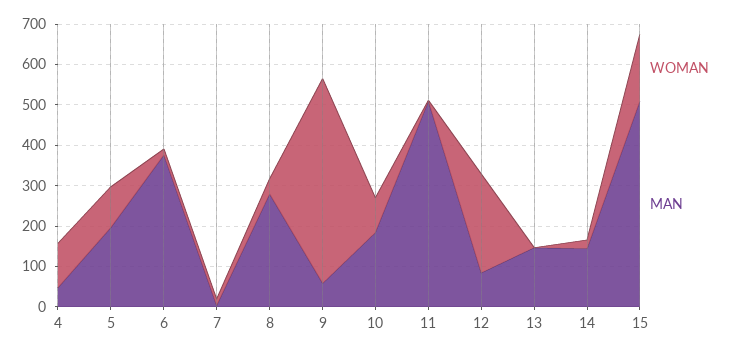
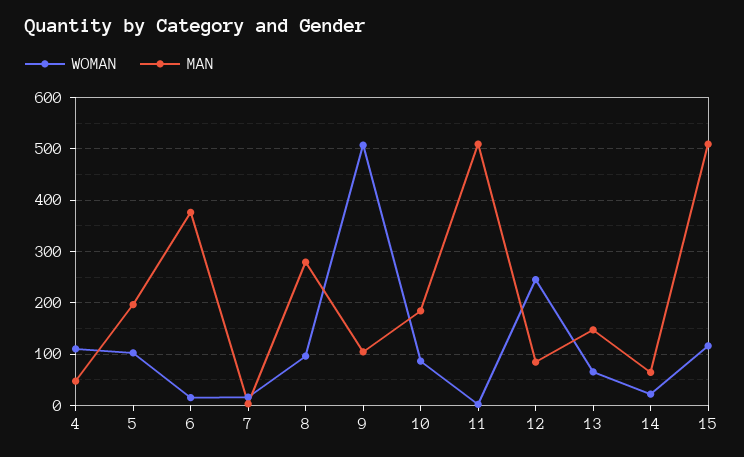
WOMAN, 8: 40 -> 100
MAN, 9: 60 -> 100
WOMAN, 13: 0 -> 60
MAN, 14: 140 -> 60
WOMAN, 15: 160 -> 120

